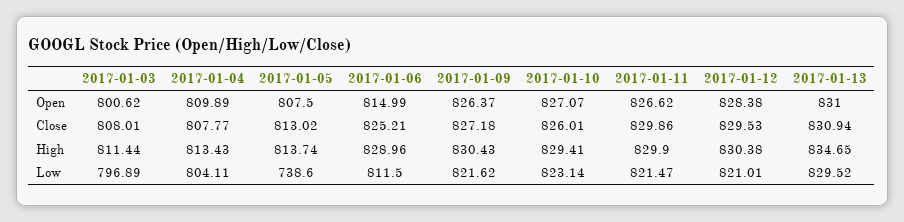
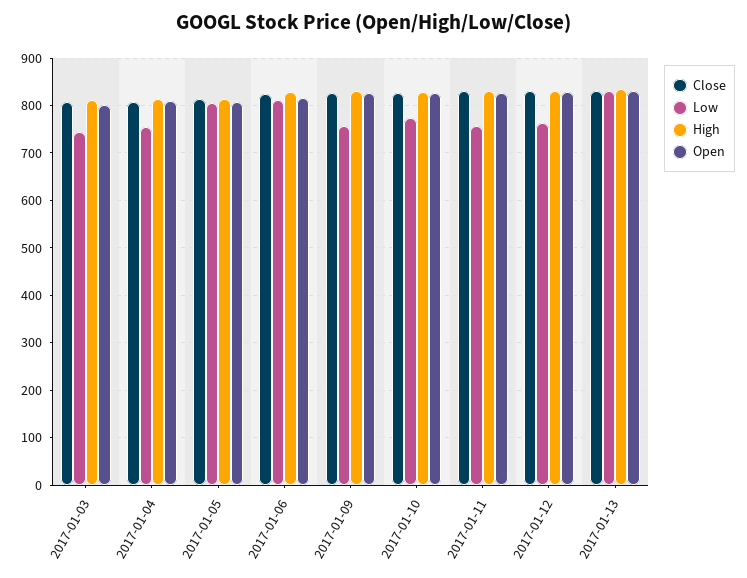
Low, 2017-01-03: 796.89 -> 740
Low, 2017-01-04: 804.11 -> 760
Low, 2017-01-05: 738.6 -> 800
Low, 2017-01-09: 821.62 -> 760
Low, 2017-01-10: 823.14 -> 780
Low, 2017-01-11: 821.47 -> 760
Low, 2017-01-12: 821.01 -> 760

